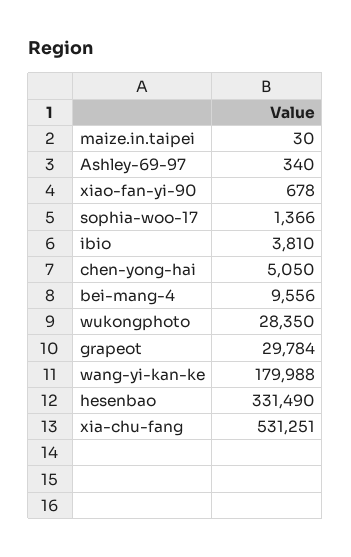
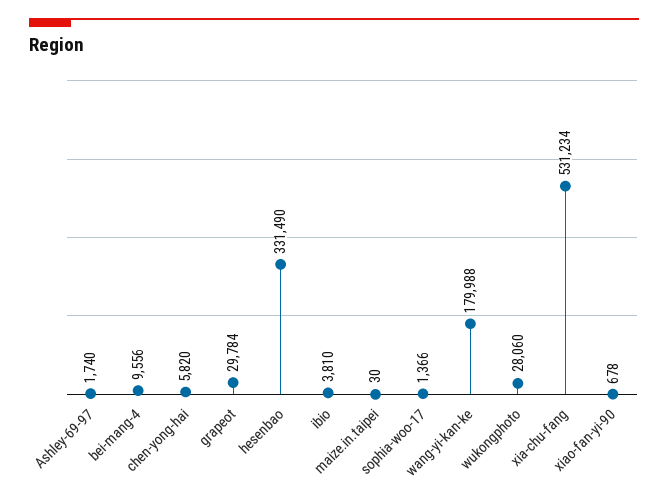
Ashley-69-97: 340 -> 1740
chen-yong-hai: 5050 -> 5820
wukongphoto: 28350 -> 28060
xia-chu-fang: 531251 -> 531234

